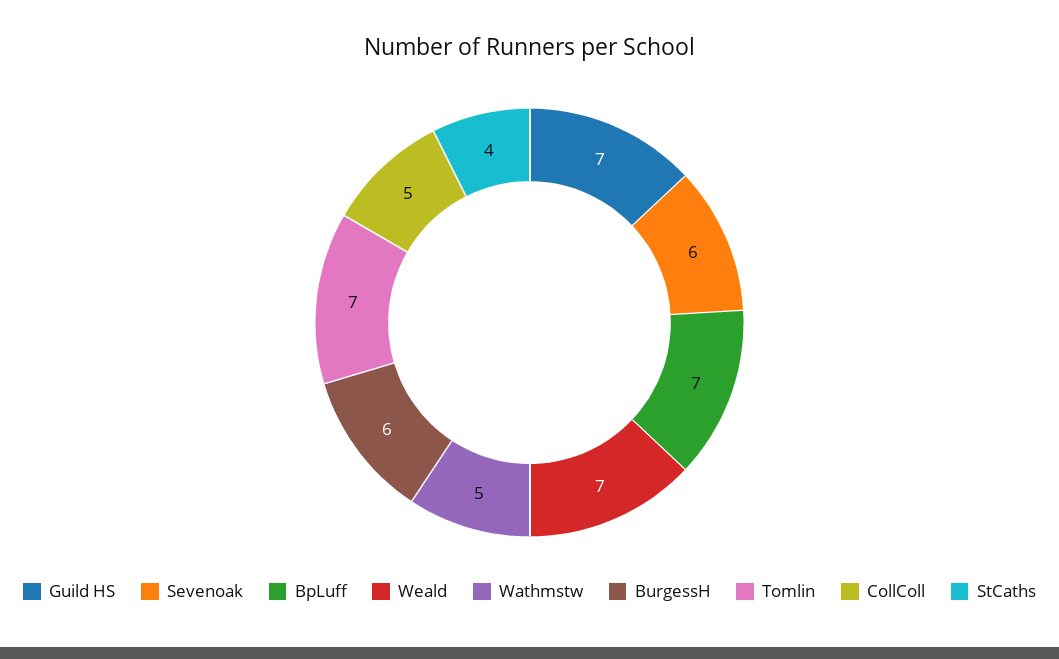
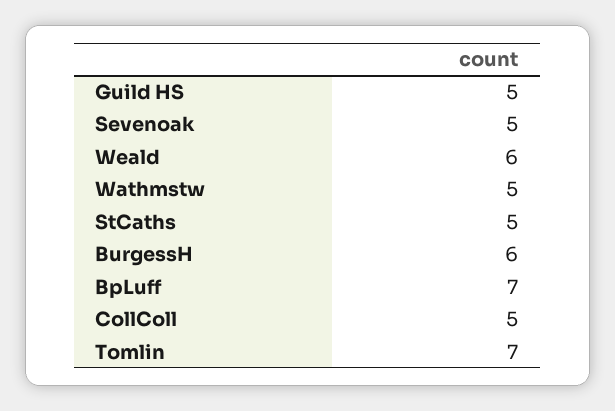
Guild HS: 7 -> 5
Sevenoak: 6 -> 5
Weald: 7 -> 6
StCaths: 4 -> 5

